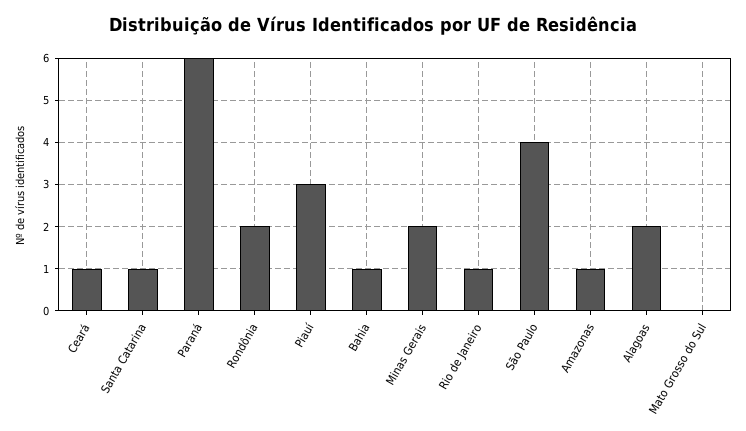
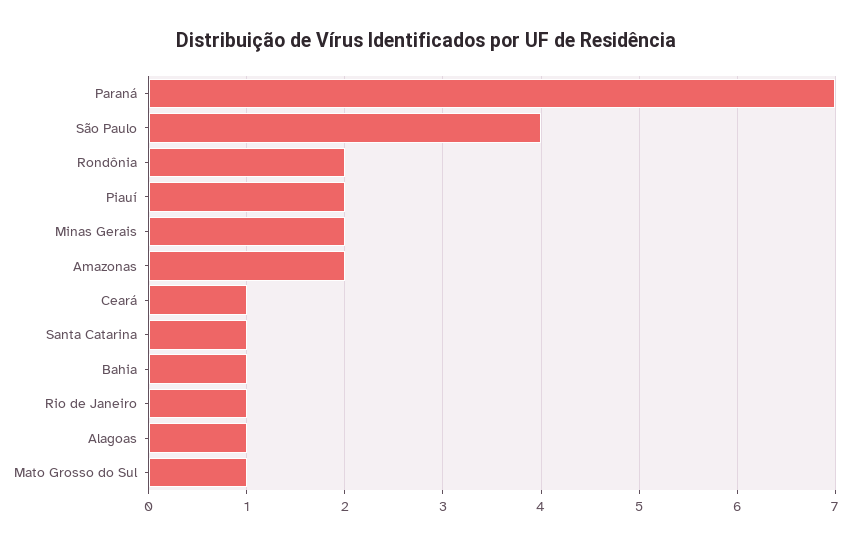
Paraná: 6 -> 7
Piauí: 3 -> 2
Amazonas: 1 -> 2
Alagoas: 2 -> 1
Mato Grosso do Sul: 0 -> 1

